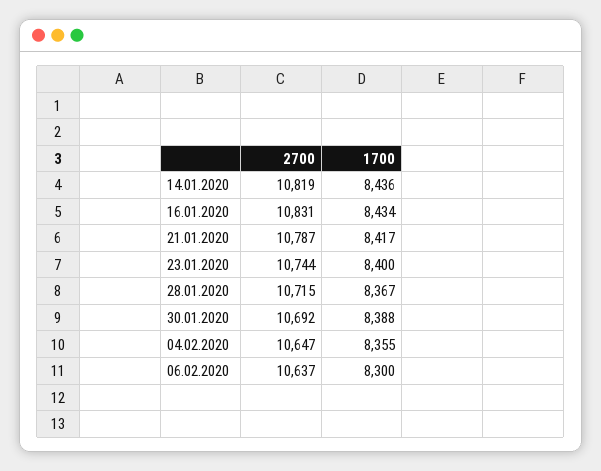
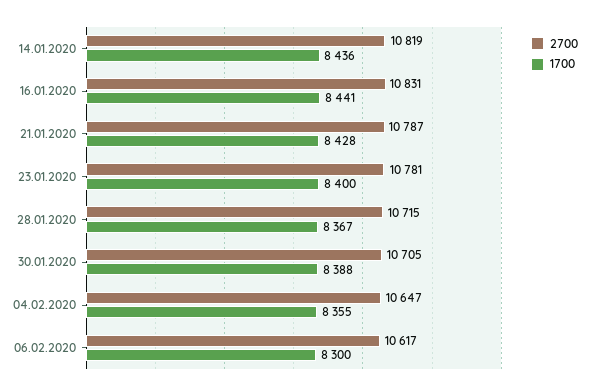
1700, 16.01.2020: 8434 -> 8441
1700, 21.01.2020: 8417 -> 8428
2700, 23.01.2020: 10744 -> 10781
2700, 30.01.2020: 10692 -> 10705
2700, 06.02.2020: 10637 -> 10617

